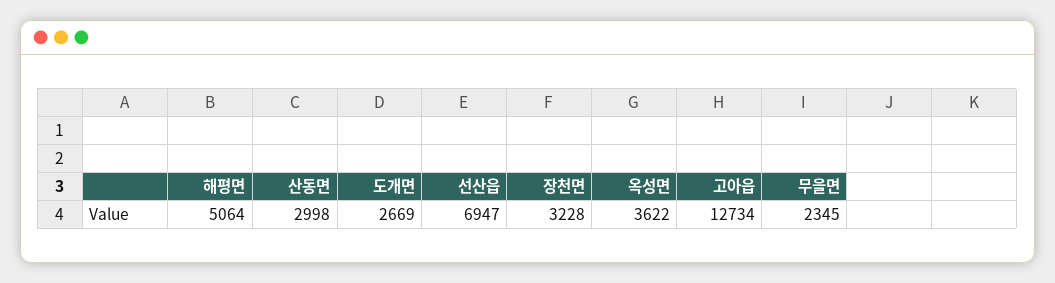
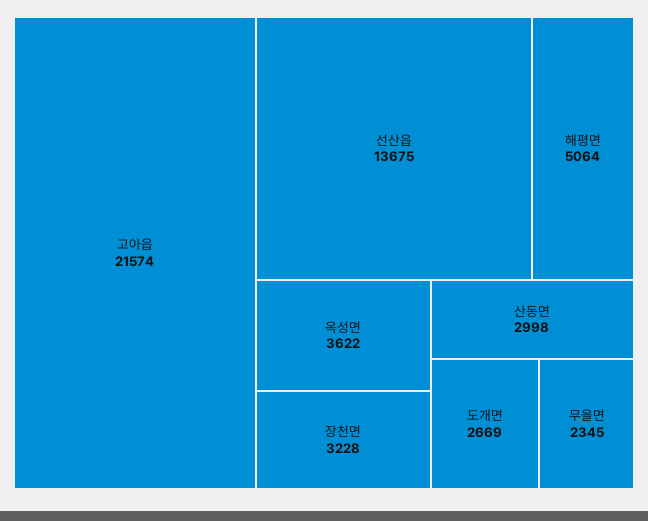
선산읍: 6947 -> 13675
고아읍: 12734 -> 21574

